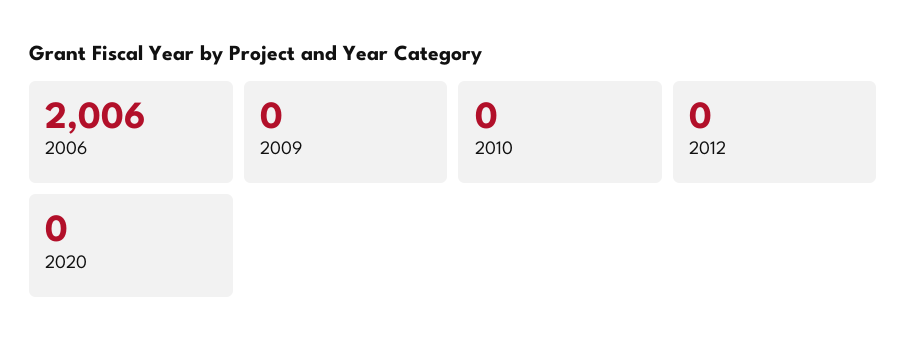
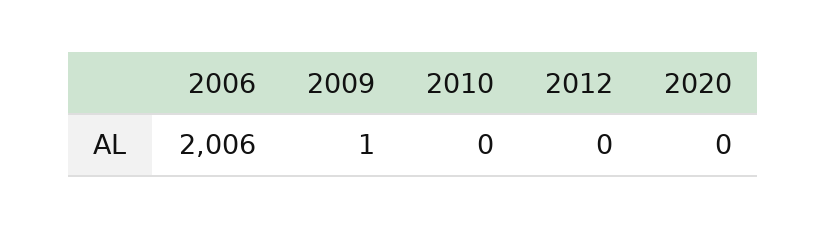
2009: 0 -> 1

